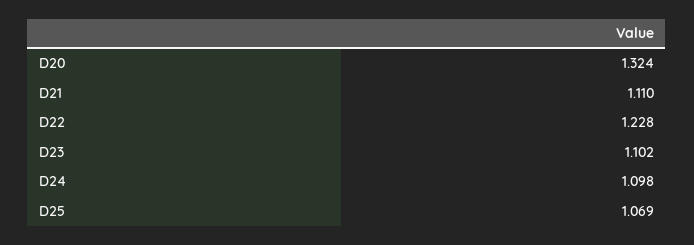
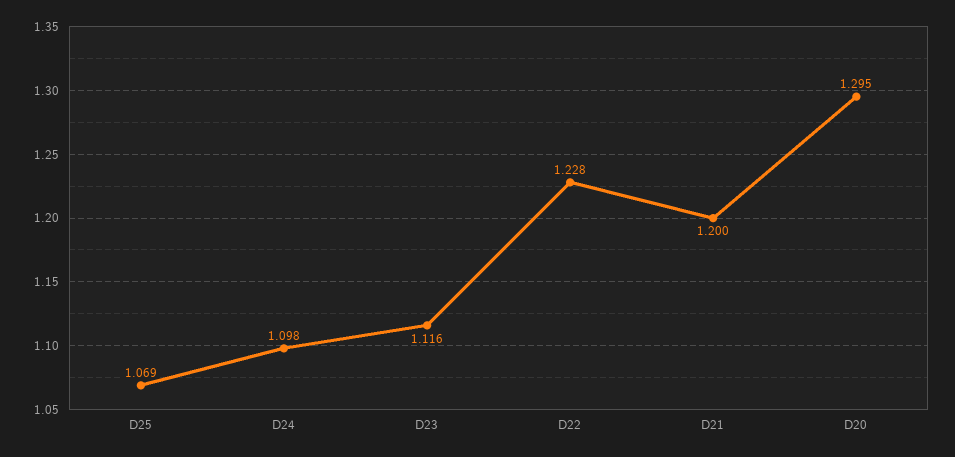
D20: 1.324 -> 1.295
D21: 1.11 -> 1.2
D23: 1.102 -> 1.116

